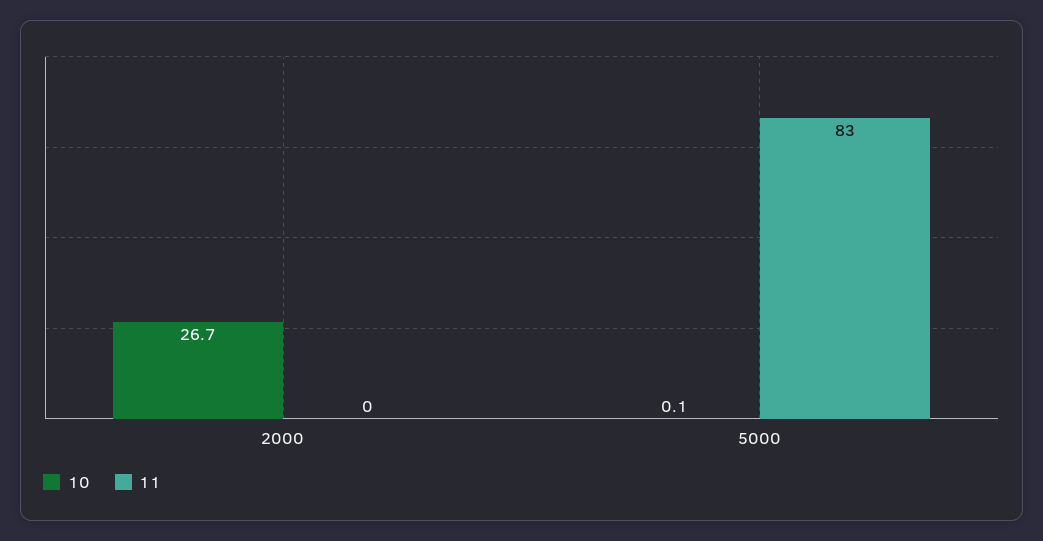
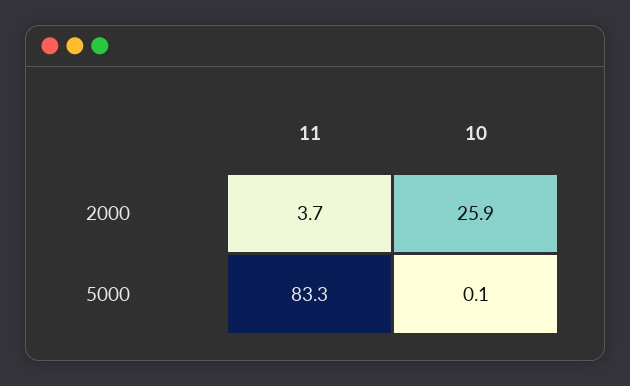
10, 2000: 26.7 -> 25.9
11, 2000: 0 -> 3.7

